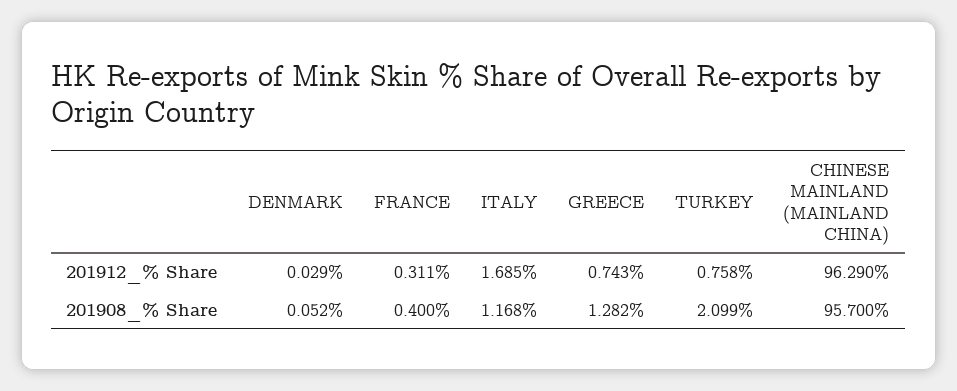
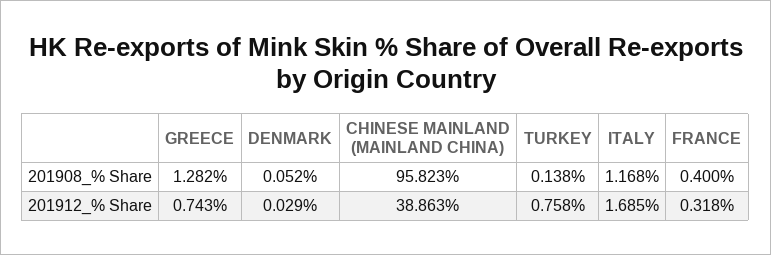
FRANCE, 201912_% Share: 0.311 -> 0.318
CHINESE MAINLAND (MAINLAND CHINA), 201912_% Share: 96.29 -> 38.863
TURKEY, 201908_% Share: 2.099 -> 0.138
CHINESE MAINLAND (MAINLAND CHINA), 201908_% Share: 95.7 -> 95.823

